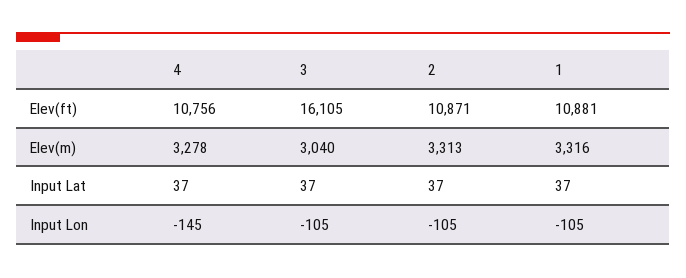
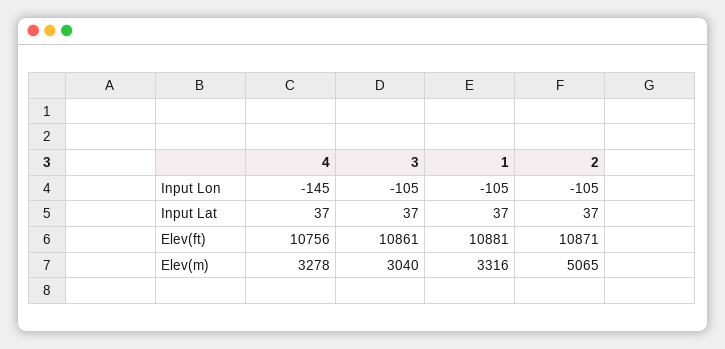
3, Elev(ft): 16105 -> 10861
2, Elev(m): 3313 -> 5065

